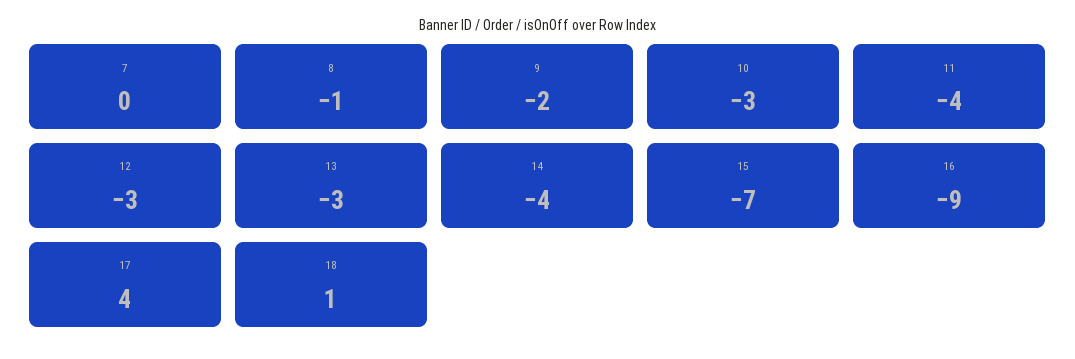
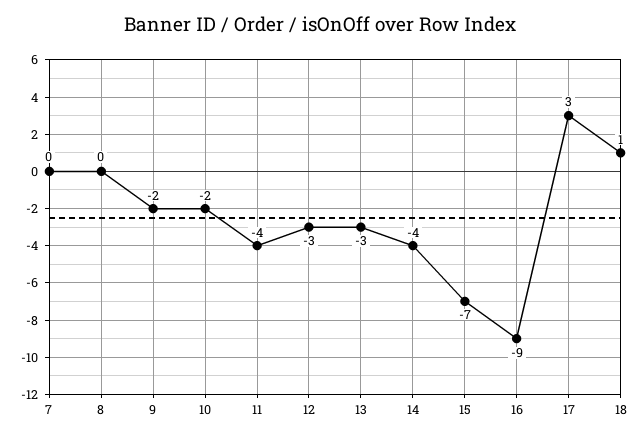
8: -1 -> 0
10: -3 -> -2
17: 4 -> 3

